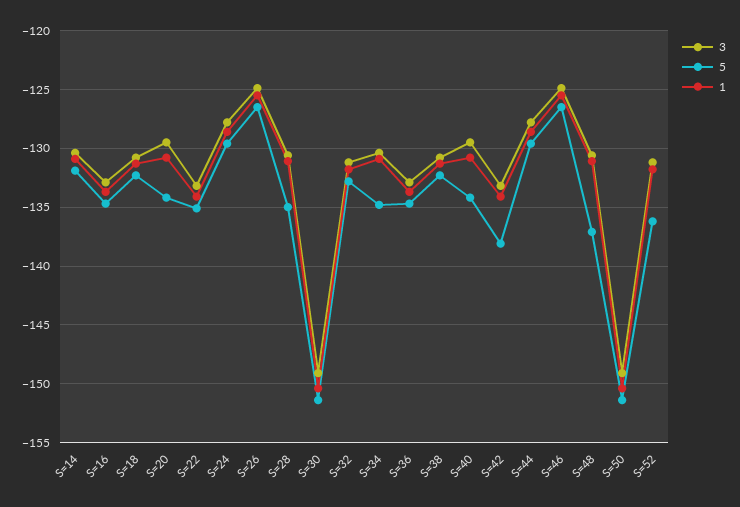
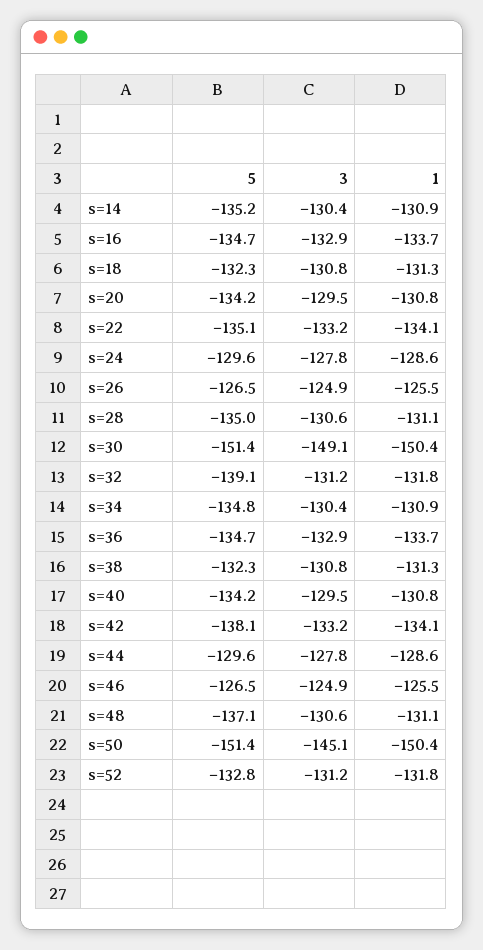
5, S=14: -132 -> -135.2
5, S=32: -133 -> -139.1
3, S=50: -149 -> -145.1
5, S=52: -136 -> -132.8

